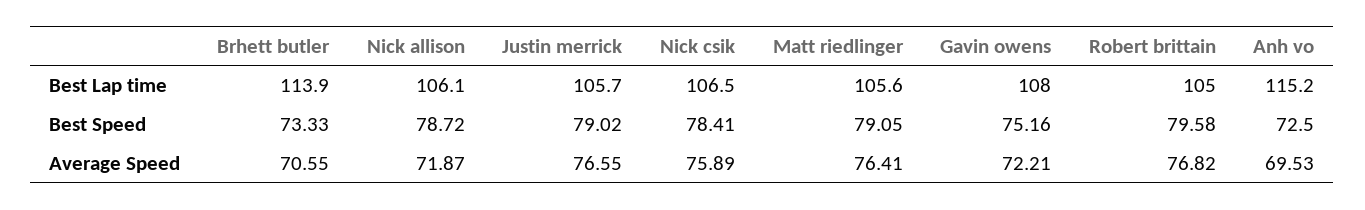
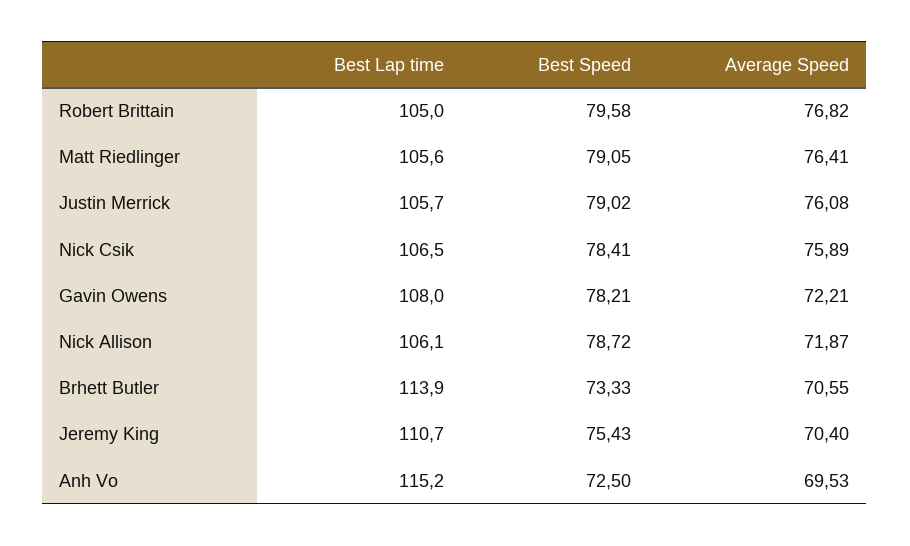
Gavin owens, Best Speed: 75.16 -> 78.21
Justin merrick, Average Speed: 76.55 -> 76.08
Jeremy King, Best Lap time: none -> 110.7
Jeremy King, Best Speed: none -> 75.43
Jeremy King, Average Speed: none -> 70.4

